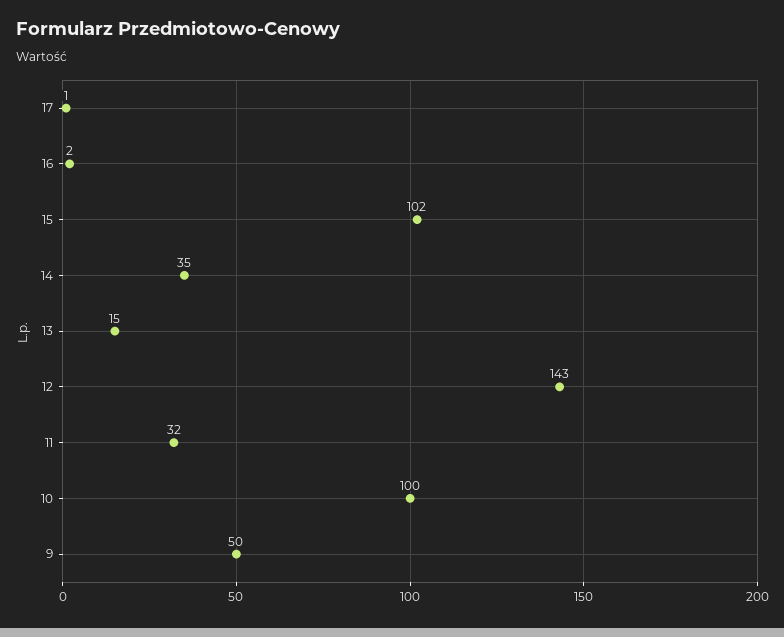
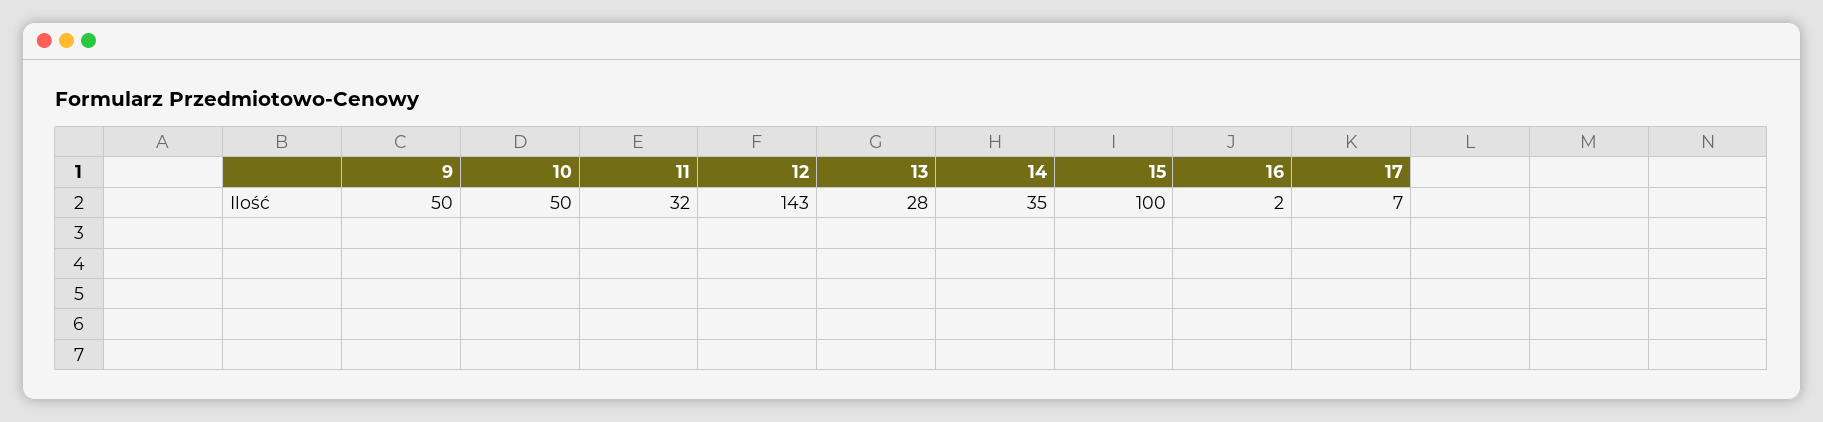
17: 1 -> 7
15: 102 -> 100
13: 15 -> 28
10: 100 -> 50

